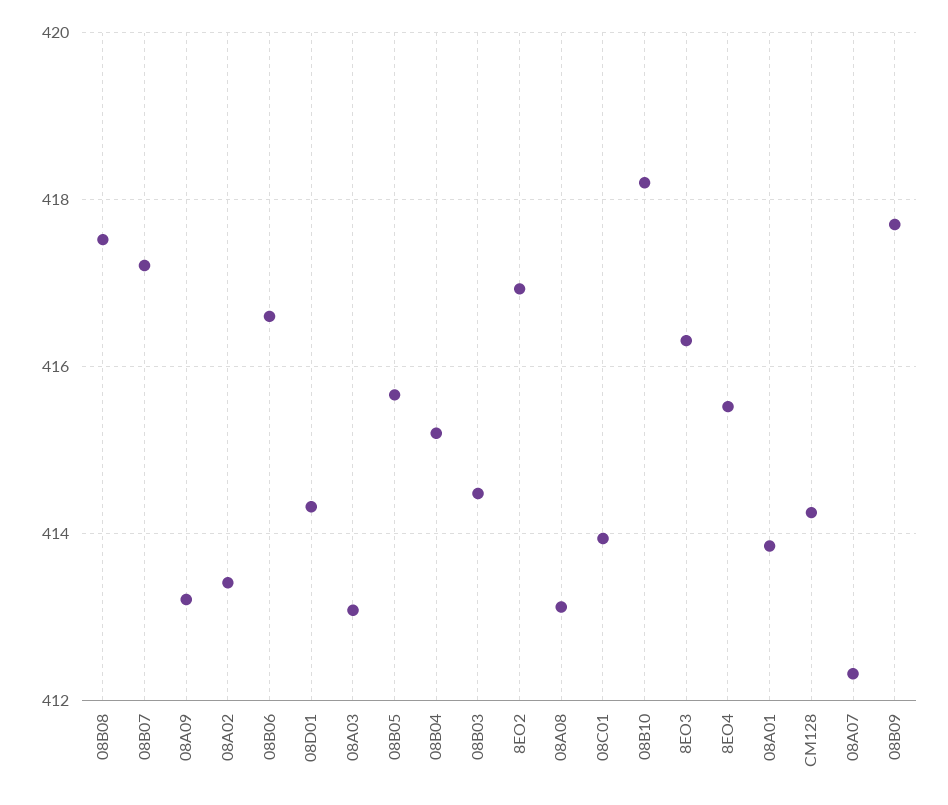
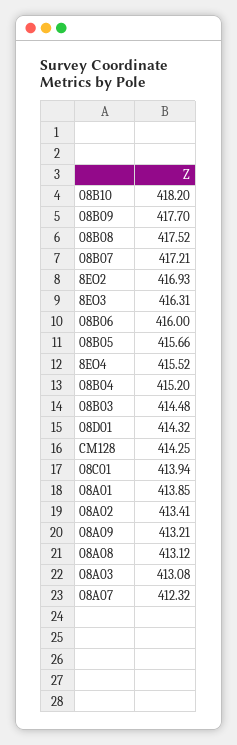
08B06: 416.6 -> 416

